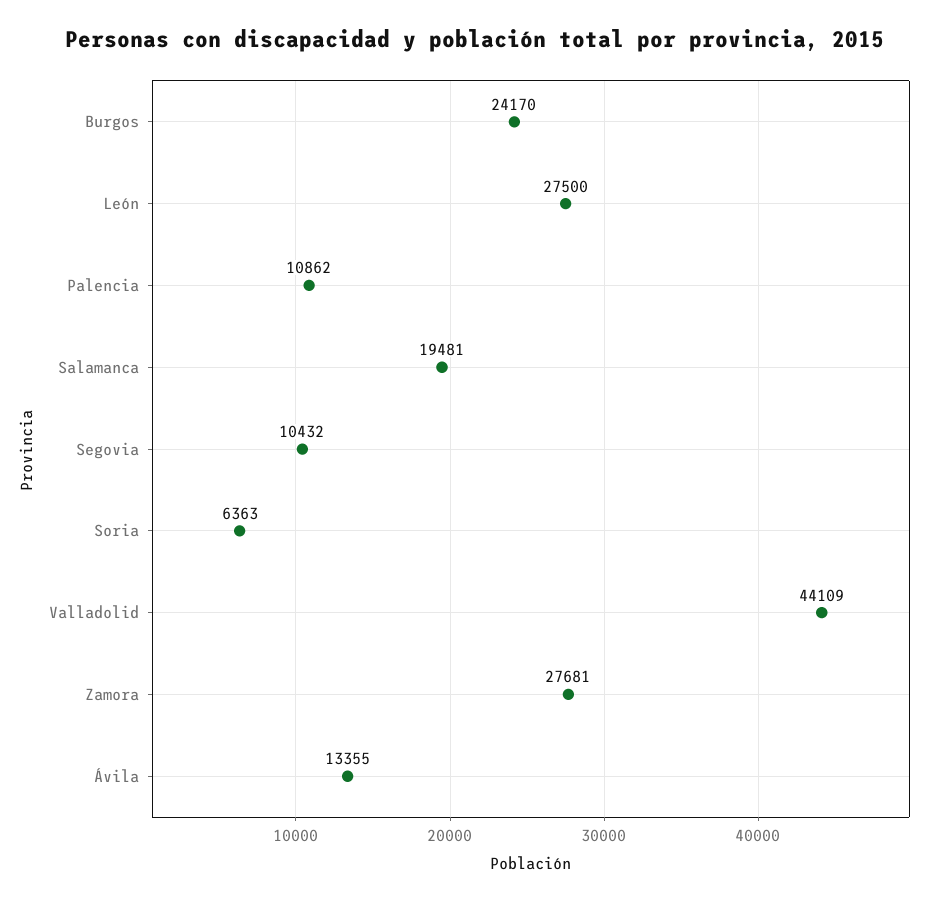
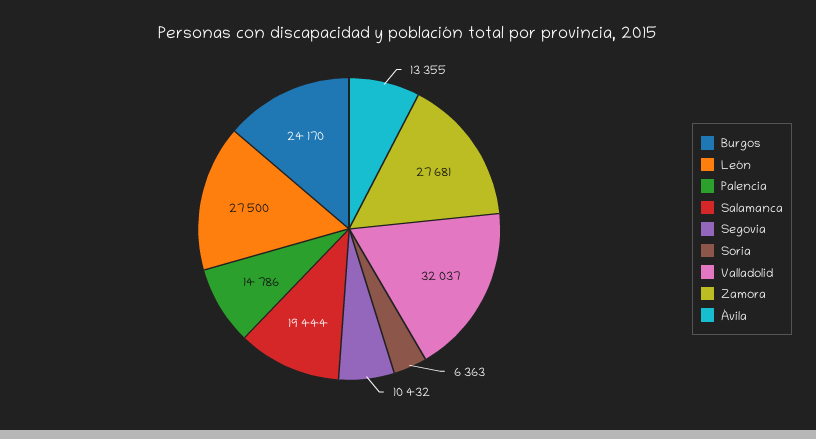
Palencia: 10862 -> 14786
Salamanca: 19481 -> 19444
Valladolid: 44109 -> 32037

